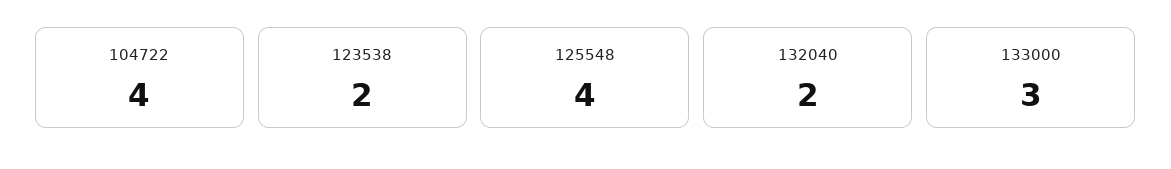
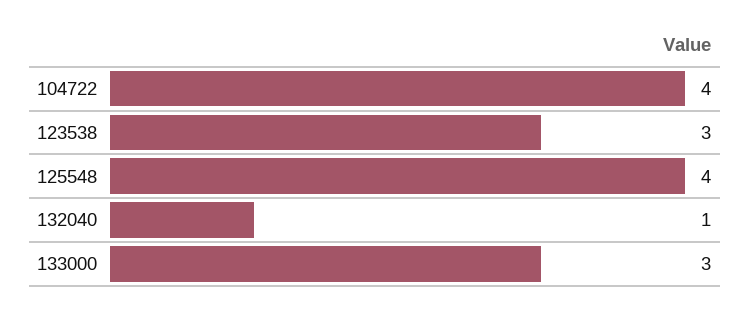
123538: 2 -> 3
132040: 2 -> 1

